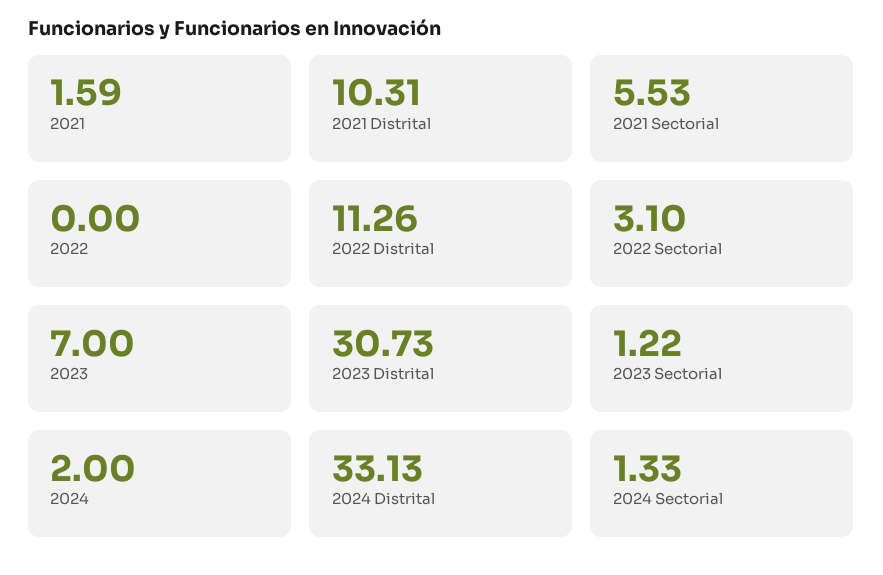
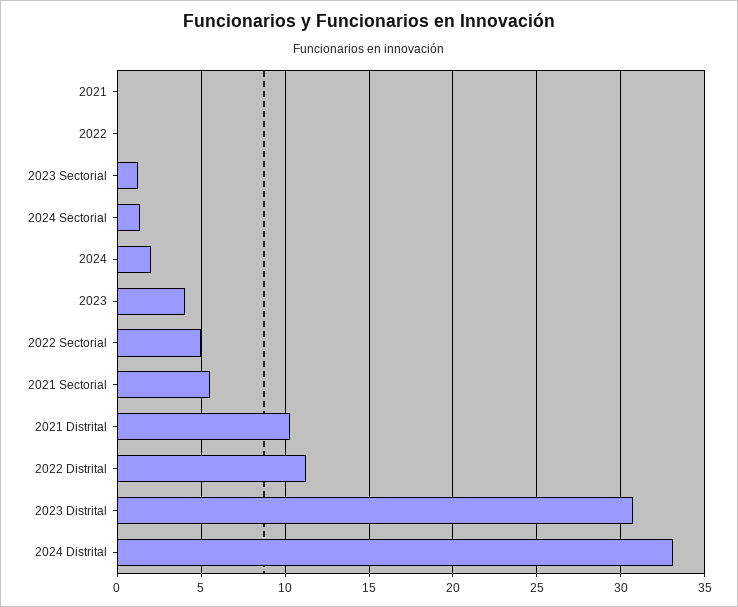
2021: 1.59 -> 0
2022 Sectorial: 3.1 -> 5
2023: 7 -> 4

